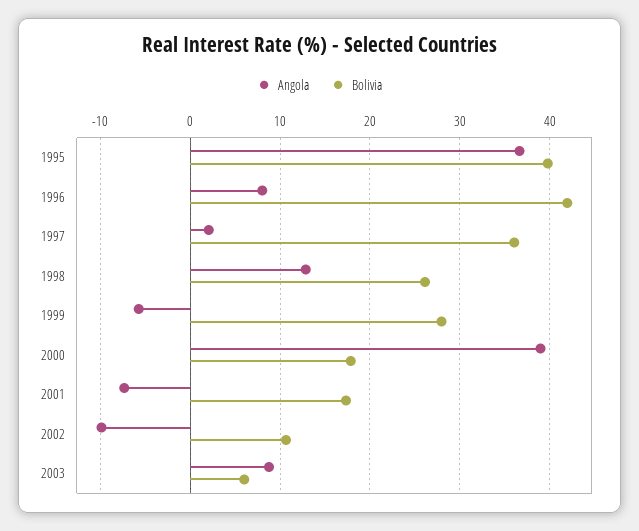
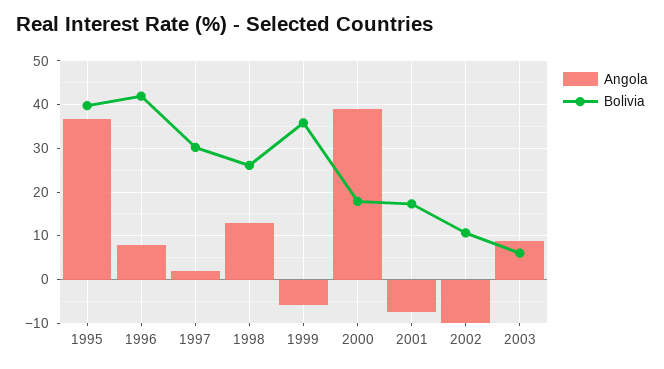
Bolivia, 1997: 36 -> 30
Bolivia, 1999: 28 -> 36

